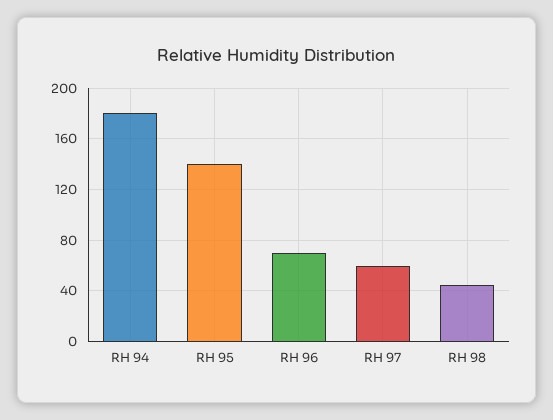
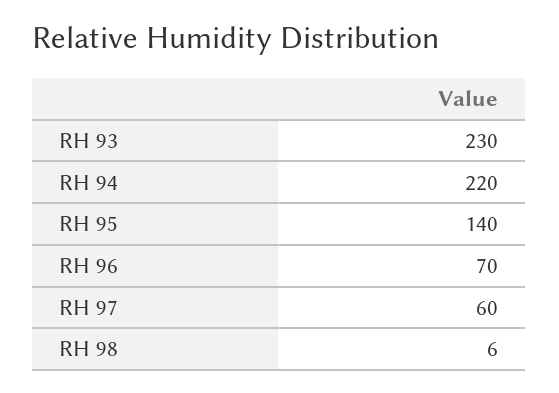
RH 94: 180 -> 220
RH 98: 45 -> 6
RH 93: none -> 230

